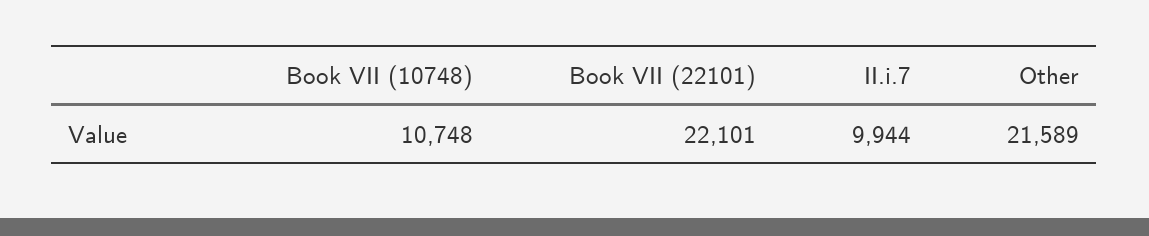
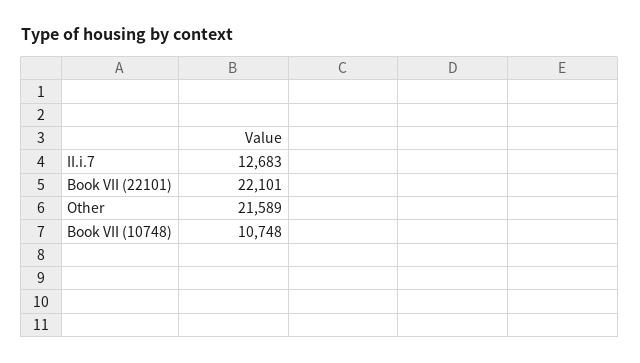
II.i.7: 9944 -> 12683

